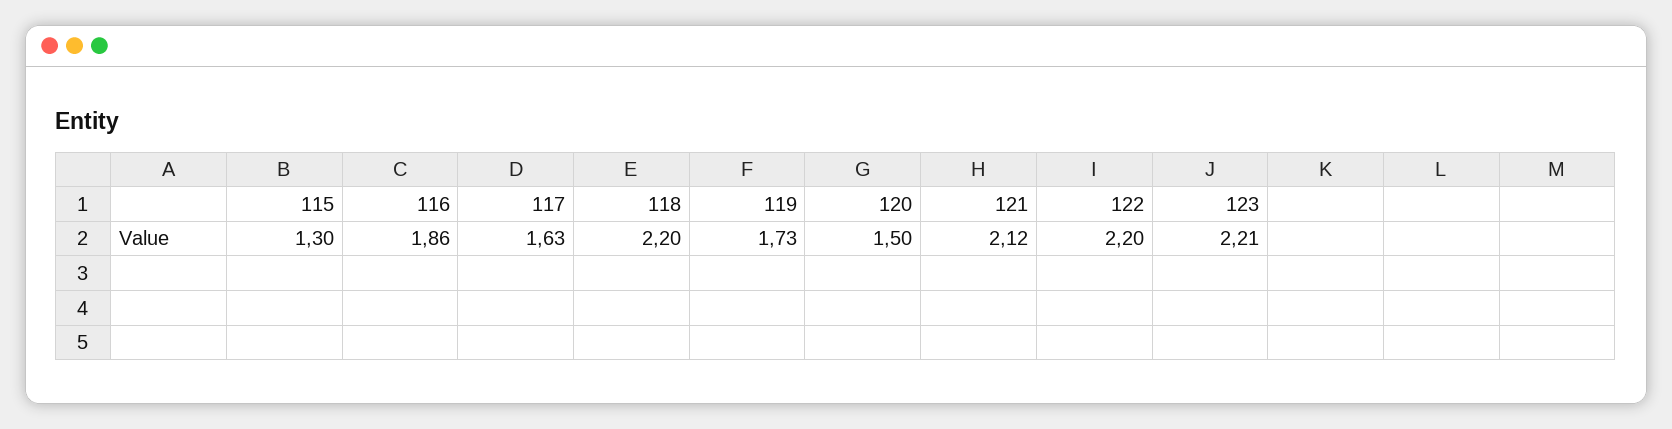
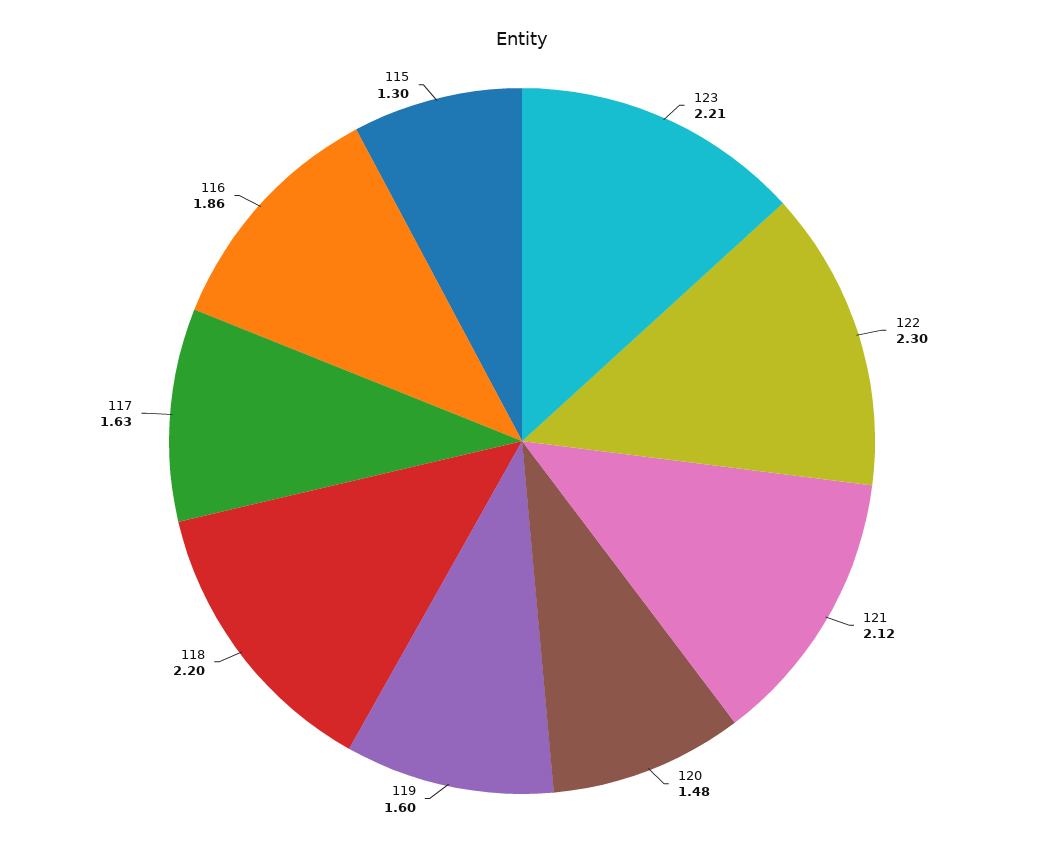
119: 1.73 -> 1.6
120: 1.5 -> 1.48
122: 2.2 -> 2.3

